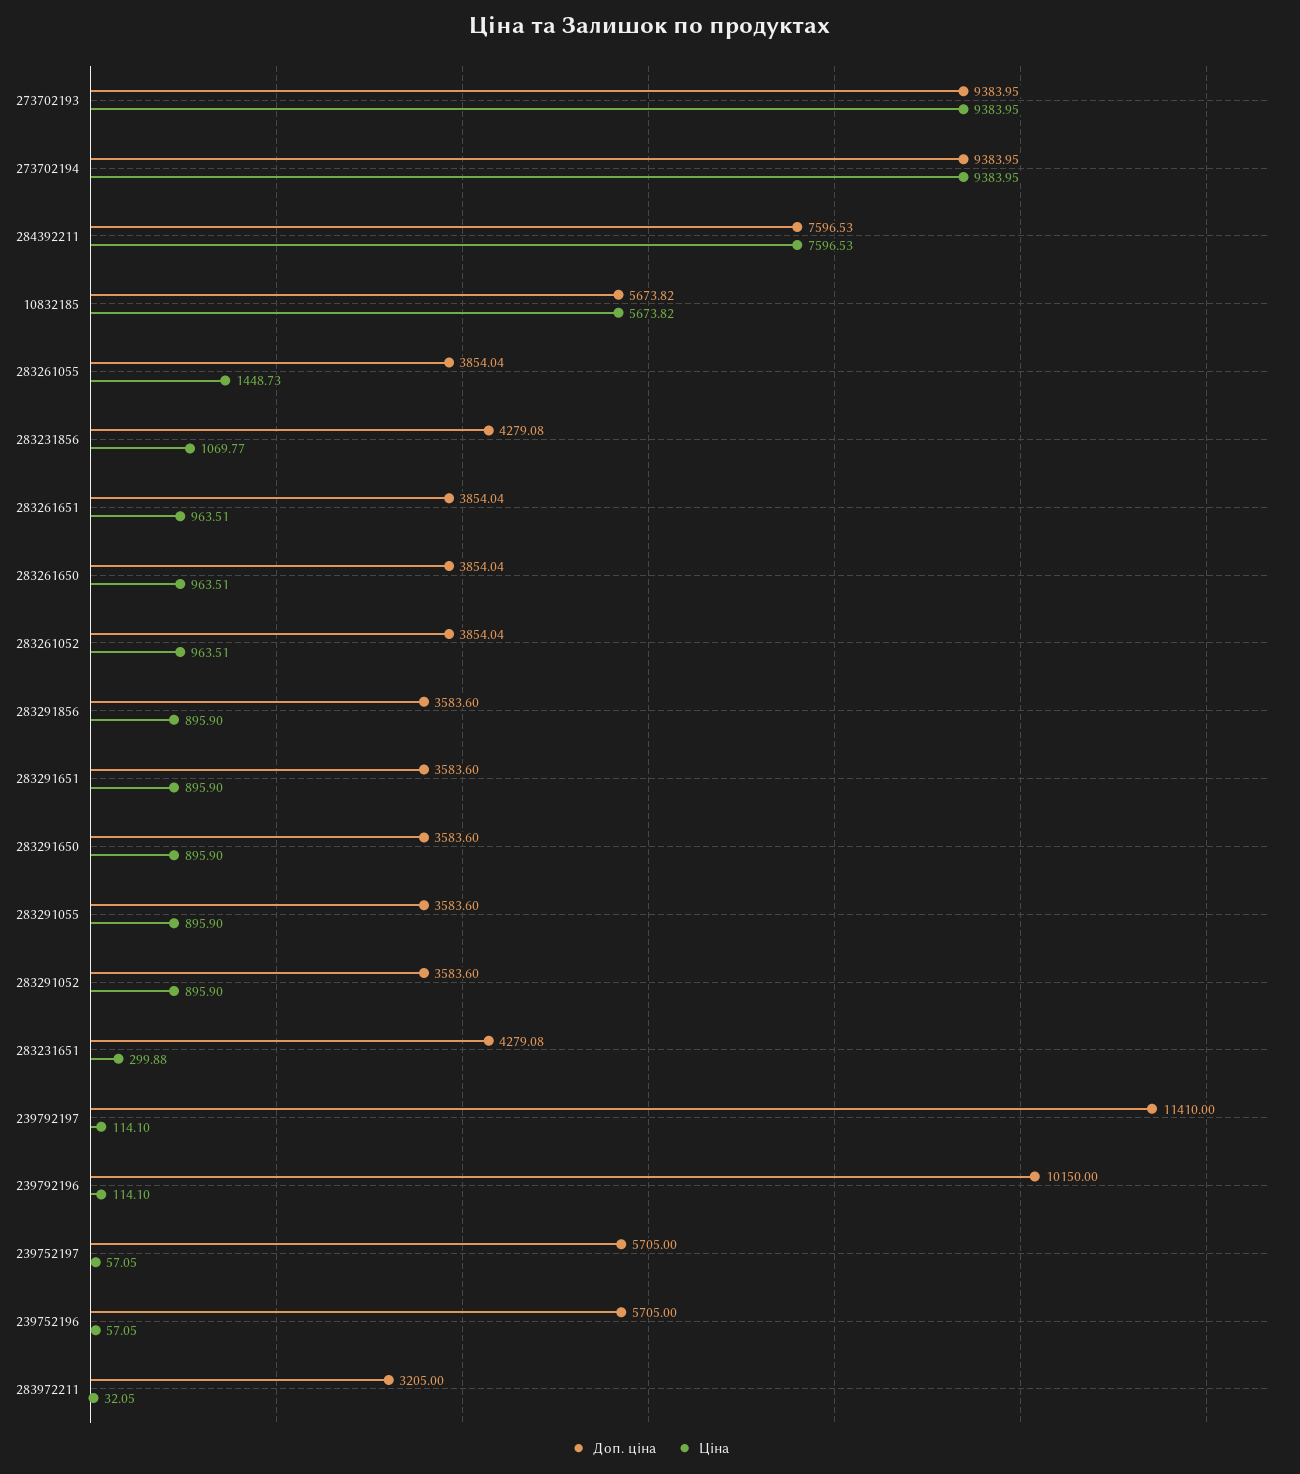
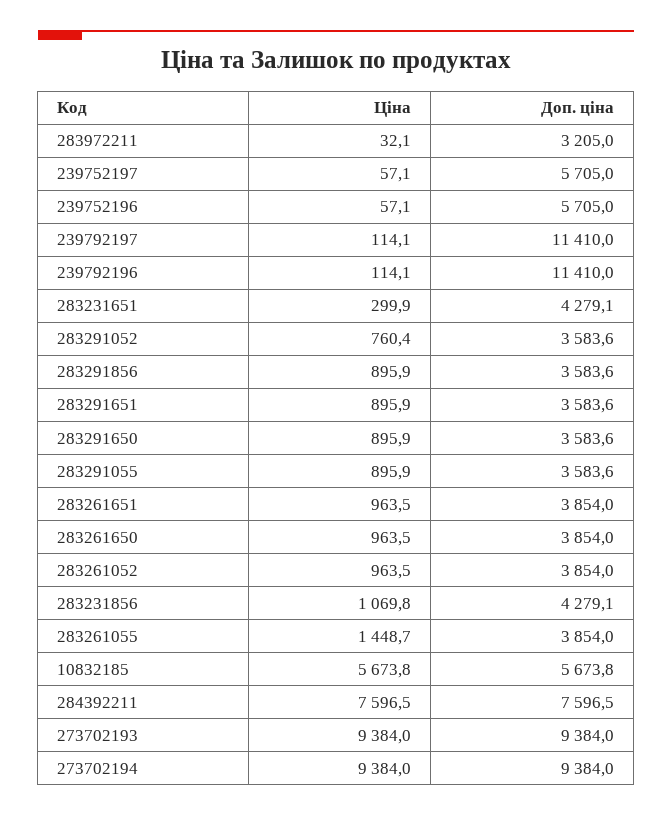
Ціна, 283291052: 895.9 -> 760.4
Доп. ціна, 239792196: 10150 -> 11410

